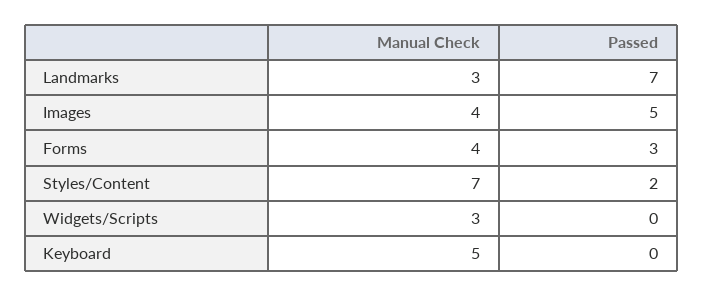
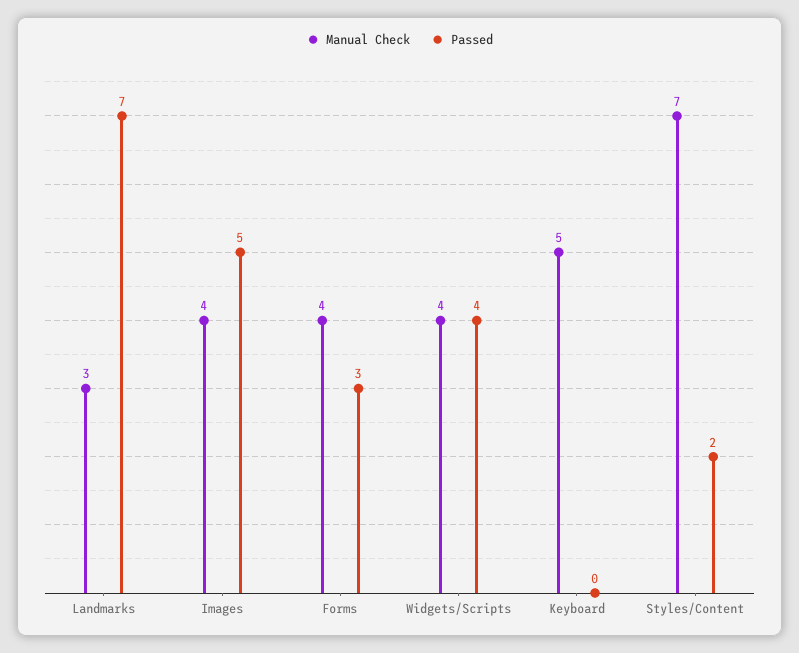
Manual Check, Widgets/Scripts: 3 -> 4
Passed, Widgets/Scripts: 0 -> 4

